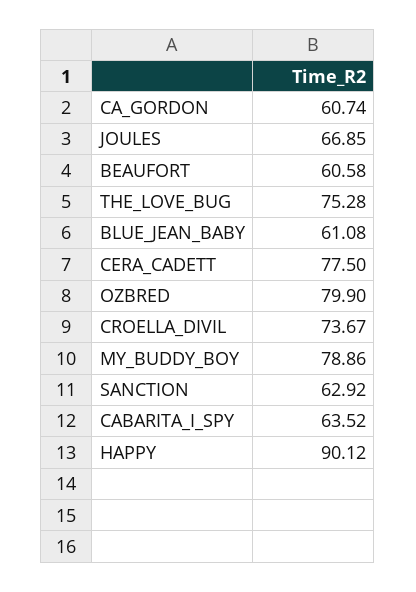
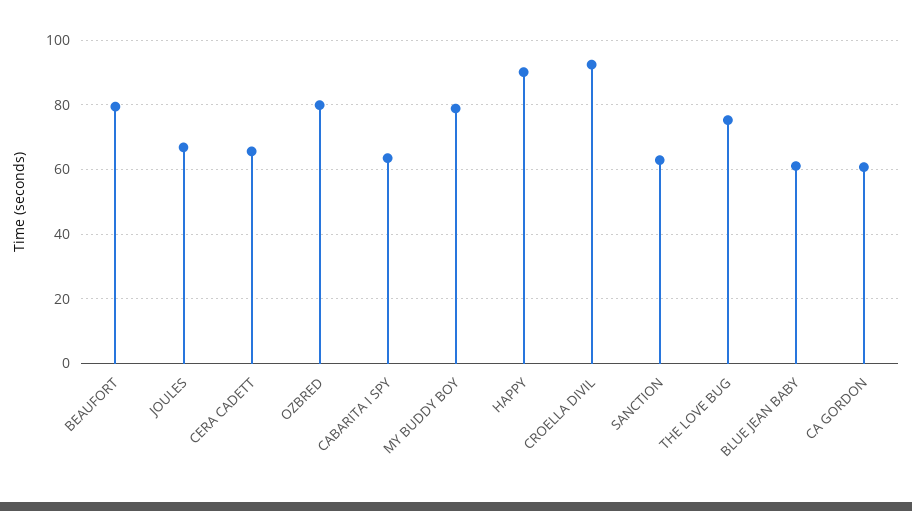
BEAUFORT: 60.58 -> 80
CERA_CADETT: 77.5 -> 66
CROELLA_DIVIL: 73.67 -> 92

